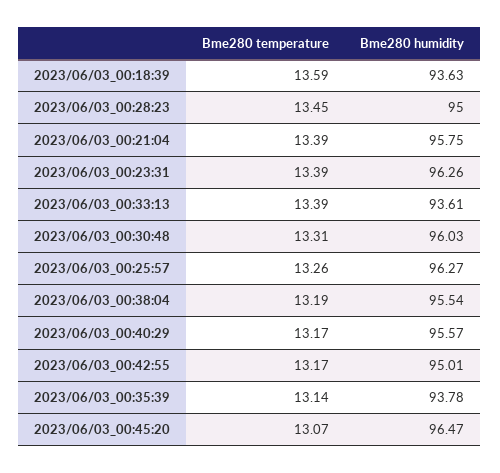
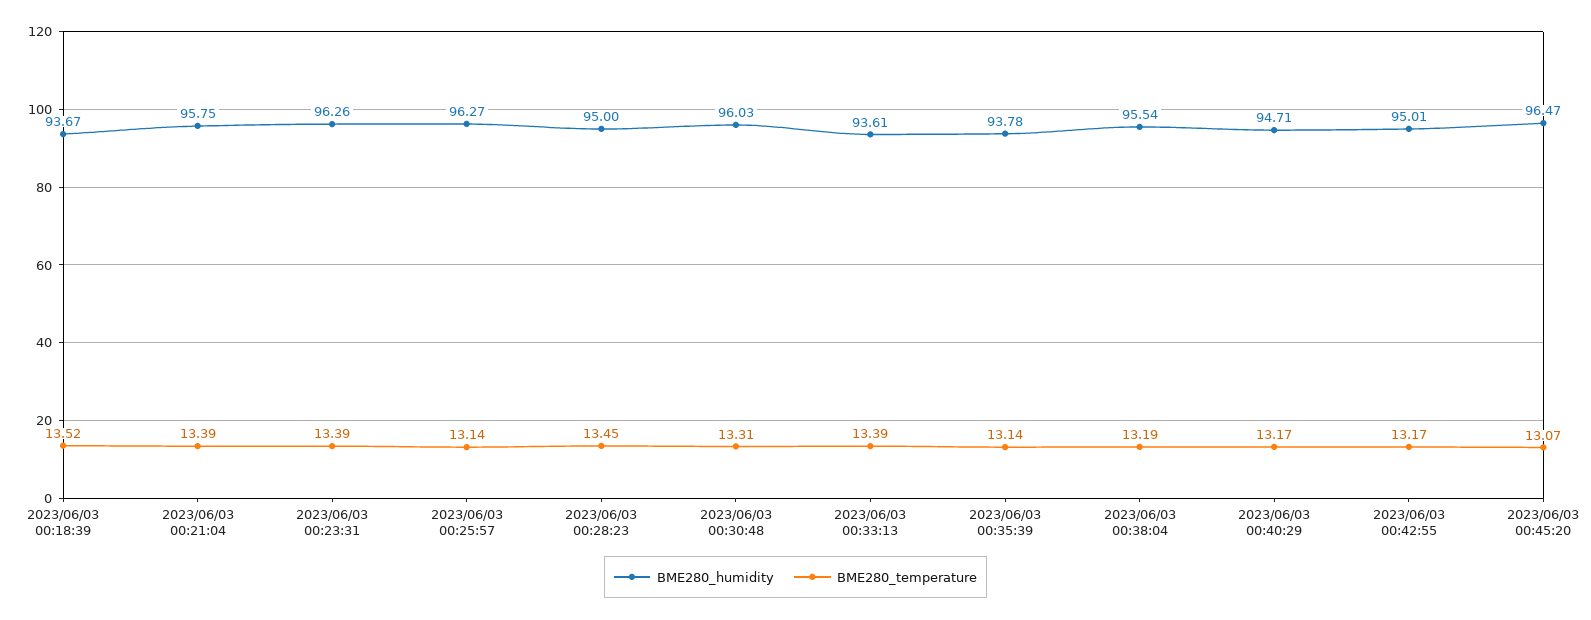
Bme280 temperature, 2023/06/03_00:18:39: 13.59 -> 13.52
Bme280 humidity, 2023/06/03_00:18:39: 93.63 -> 93.67
Bme280 temperature, 2023/06/03_00:25:57: 13.26 -> 13.14
Bme280 humidity, 2023/06/03_00:40:29: 95.57 -> 94.71

